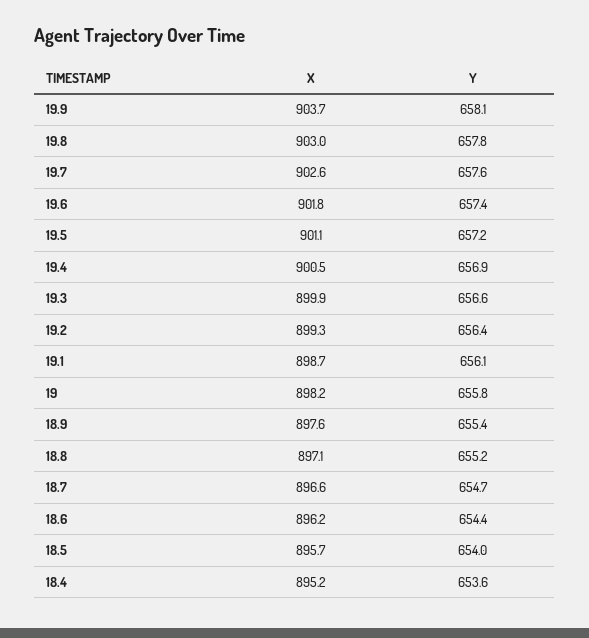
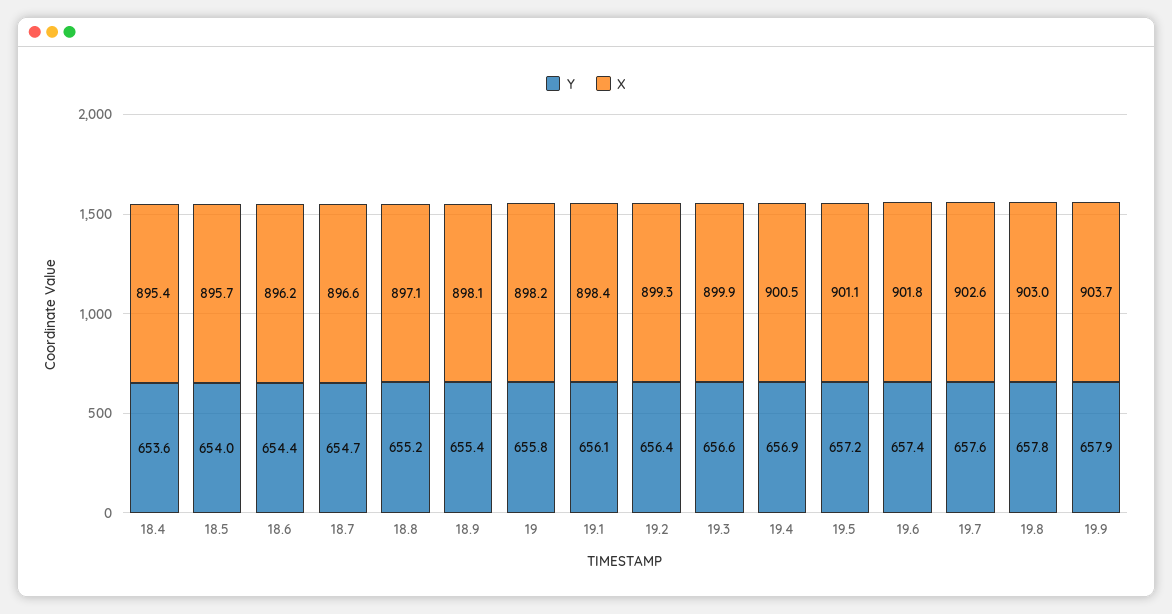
Y, 19.9: 658.1 -> 657.9
X, 19.1: 898.7 -> 898.4
X, 18.9: 897.6 -> 898.1
X, 18.4: 895.2 -> 895.4

